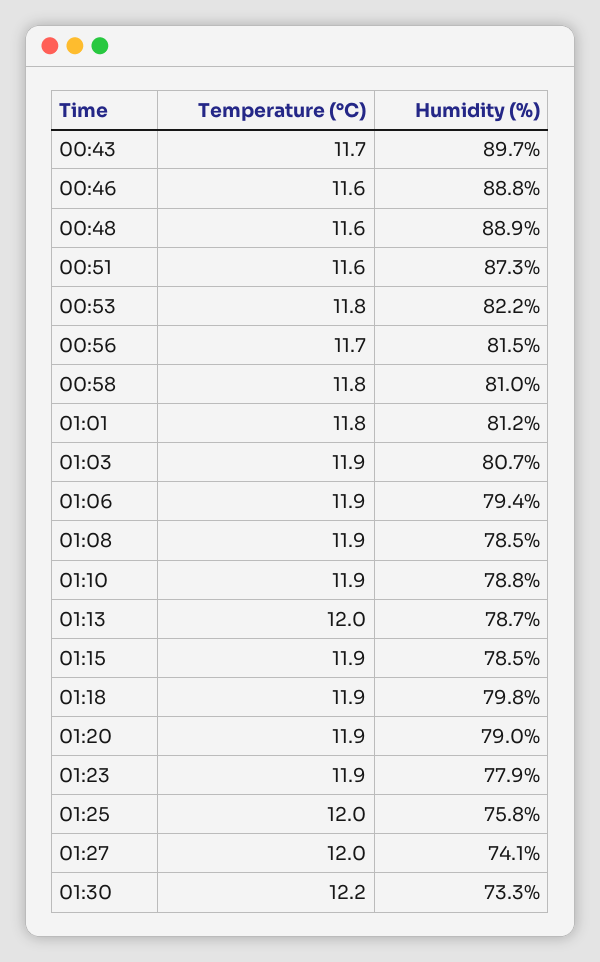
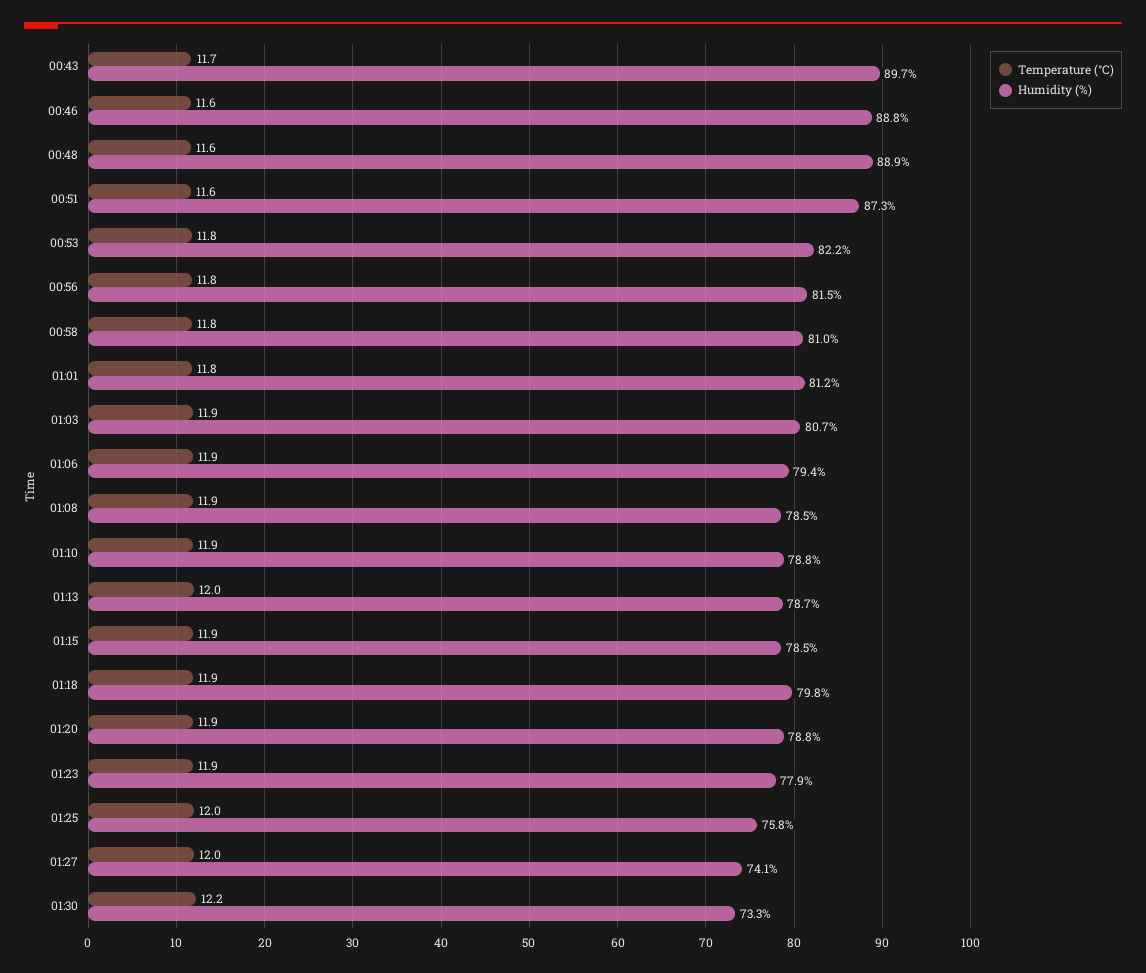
Temperature (°C), 00:56: 11.7 -> 11.8
Humidity (%), 01:20: 79 -> 78.8

